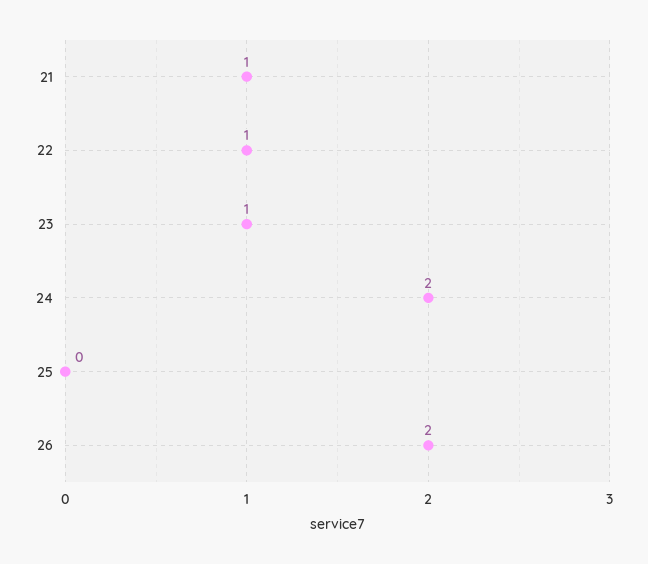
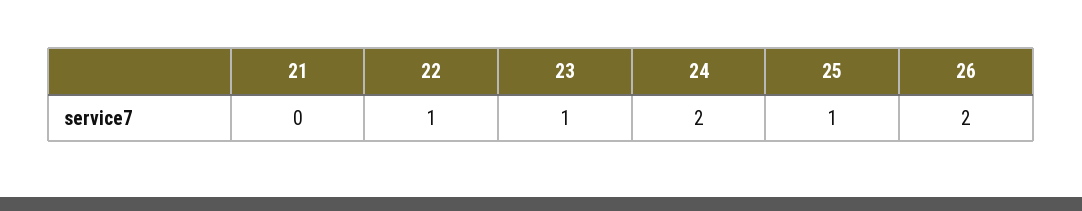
21: 1 -> 0
25: 0 -> 1

